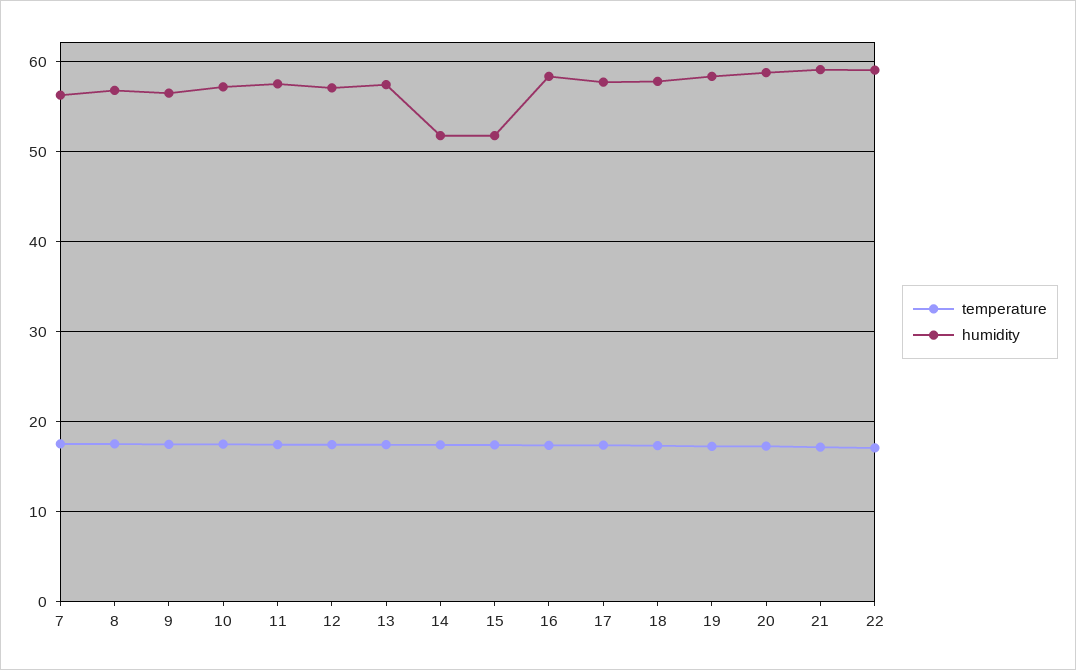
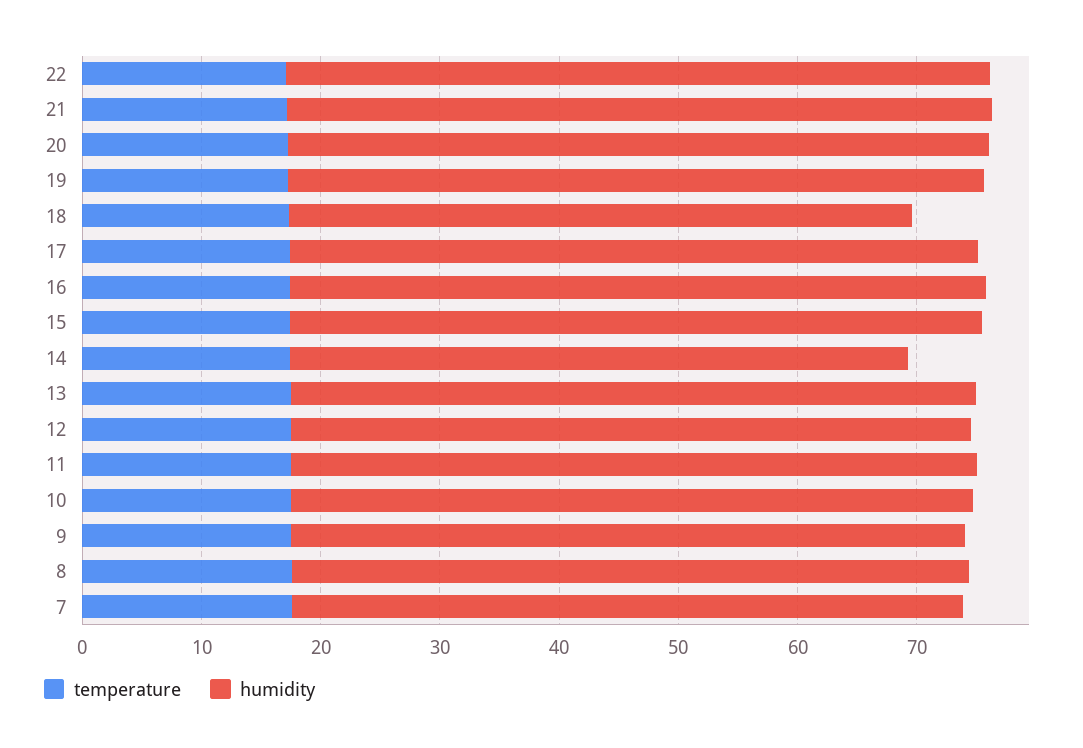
humidity, 15: 52 -> 58
humidity, 18: 58 -> 52

